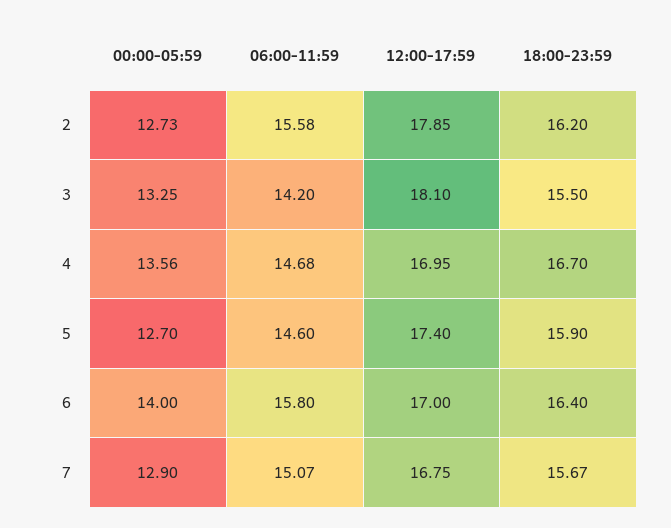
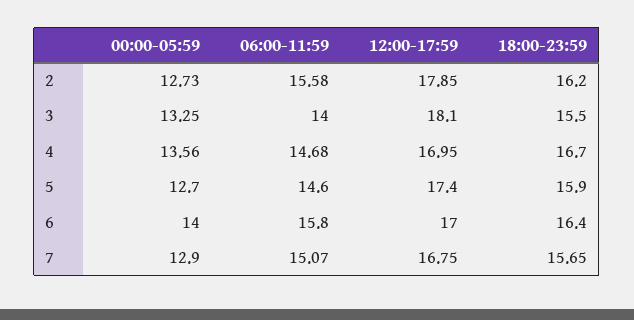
06:00-11:59, 3: 14.2 -> 14
18:00-23:59, 7: 15.67 -> 15.65

